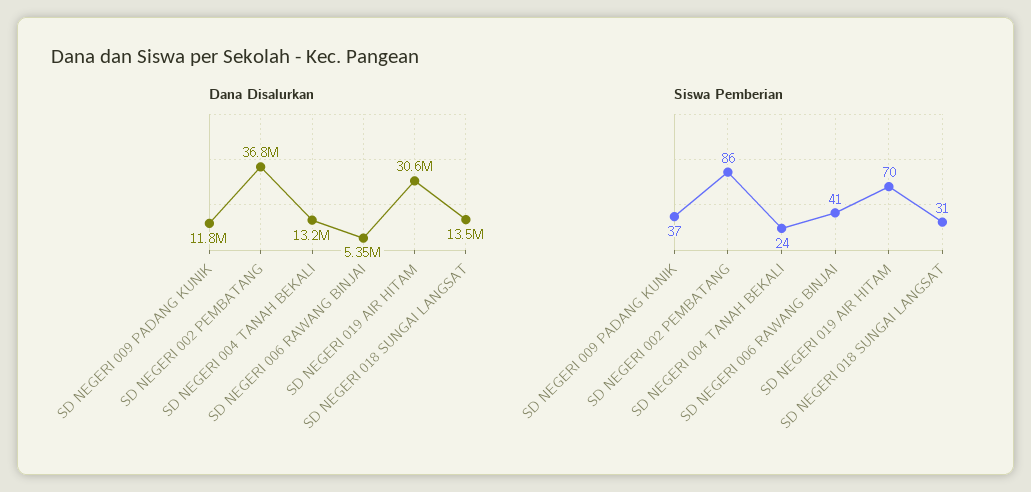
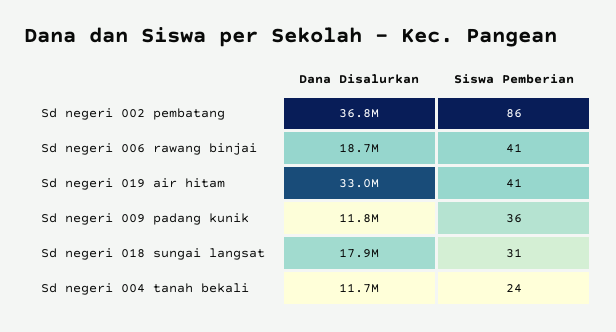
Dana Disalurkan, SD NEGERI 004 TANAH BEKALI: 13200000 -> 11700000
Dana Disalurkan, SD NEGERI 006 RAWANG BINJAI: 5350000 -> 18700000
Dana Disalurkan, SD NEGERI 019 AIR HITAM: 30600000 -> 33000000
Dana Disalurkan, SD NEGERI 018 SUNGAI LANGSAT: 13500000 -> 17900000
Siswa Pemberian, SD NEGERI 009 PADANG KUNIK: 37 -> 36
Siswa Pemberian, SD NEGERI 019 AIR HITAM: 70 -> 41

